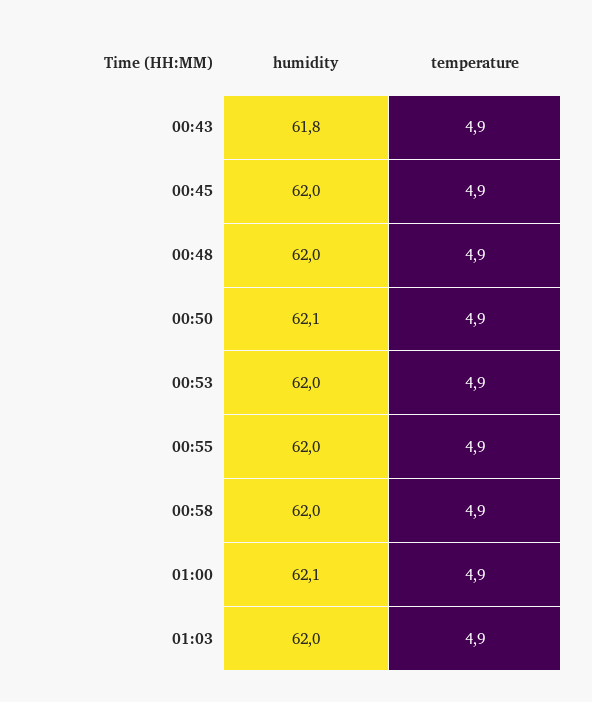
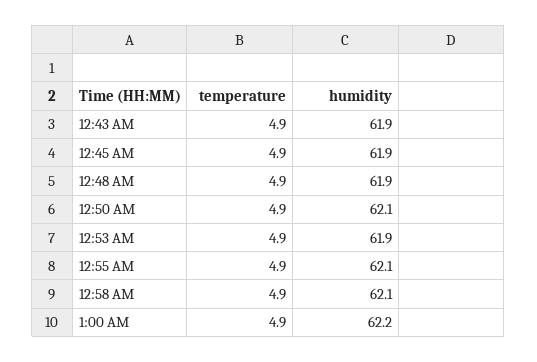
humidity, 00:43: 61.8 -> 61.9
humidity, 00:45: 62 -> 61.9
humidity, 00:48: 62 -> 61.9
humidity, 00:53: 62 -> 61.9
humidity, 00:55: 62 -> 62.1
humidity, 00:58: 62 -> 62.1
humidity, 01:00: 62.1 -> 62.2
humidity, 01:03: 62 -> none
temperature, 01:03: 4.9 -> none

